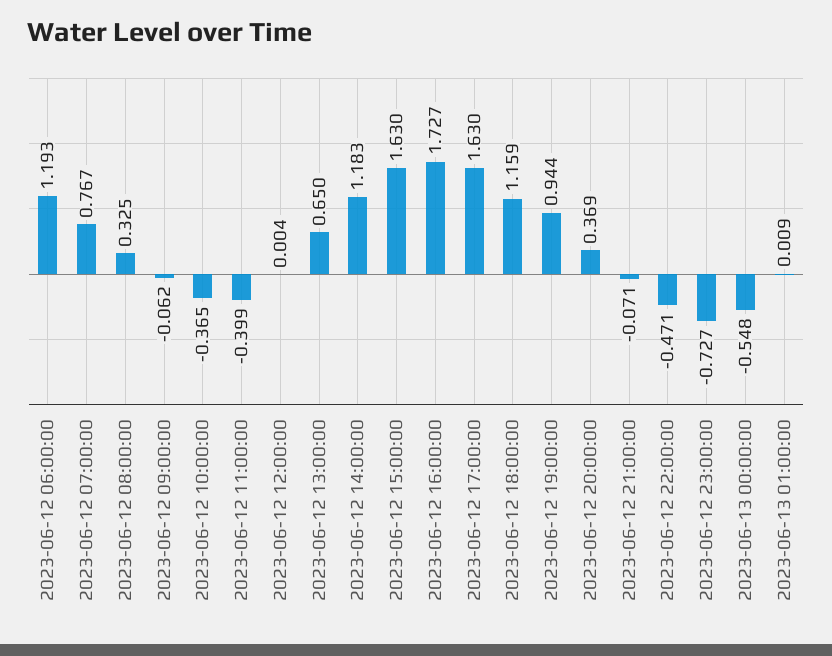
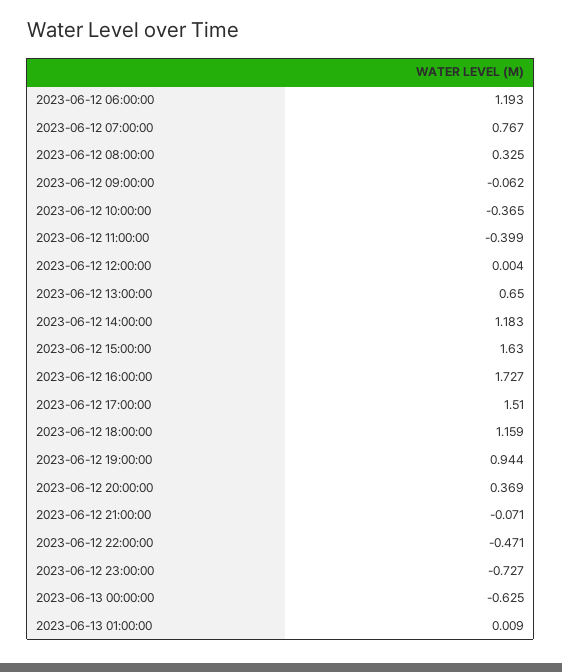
2023-06-12 17:00:00: 1.63 -> 1.51
2023-06-13 00:00:00: -0.548 -> -0.625

